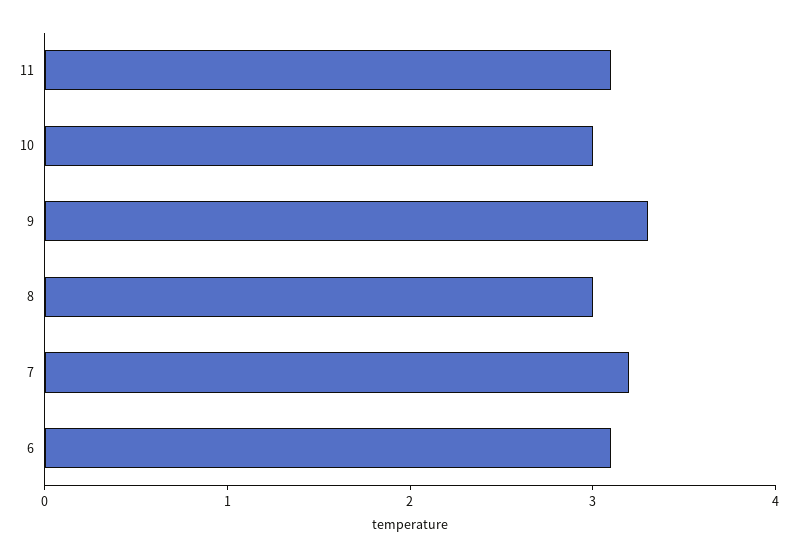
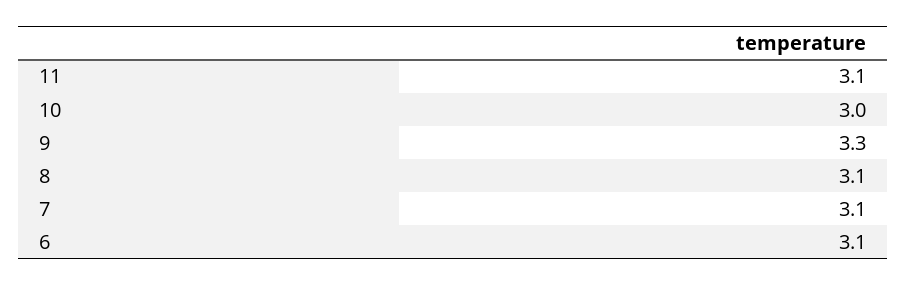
8: 3 -> 3.1
7: 3.2 -> 3.1

